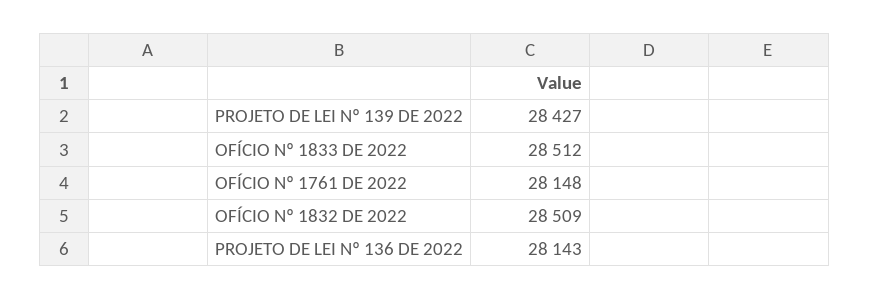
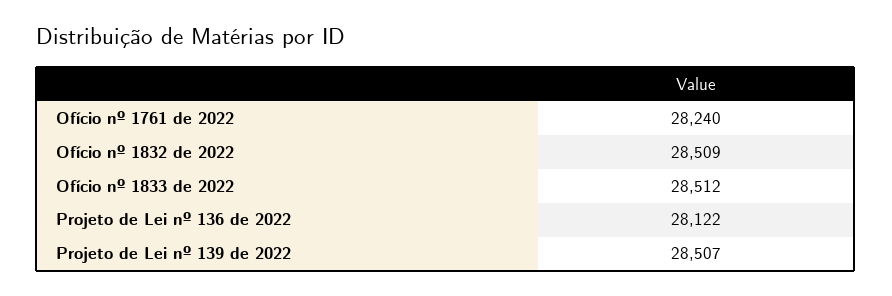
PROJETO DE LEI Nº 139 DE 2022: 28427 -> 28507
OFÍCIO Nº 1761 DE 2022: 28148 -> 28240
PROJETO DE LEI Nº 136 DE 2022: 28143 -> 28122

